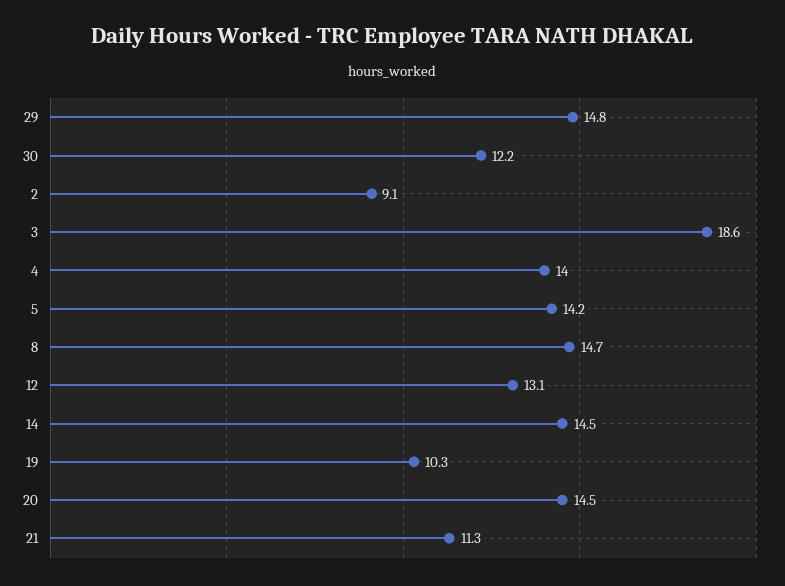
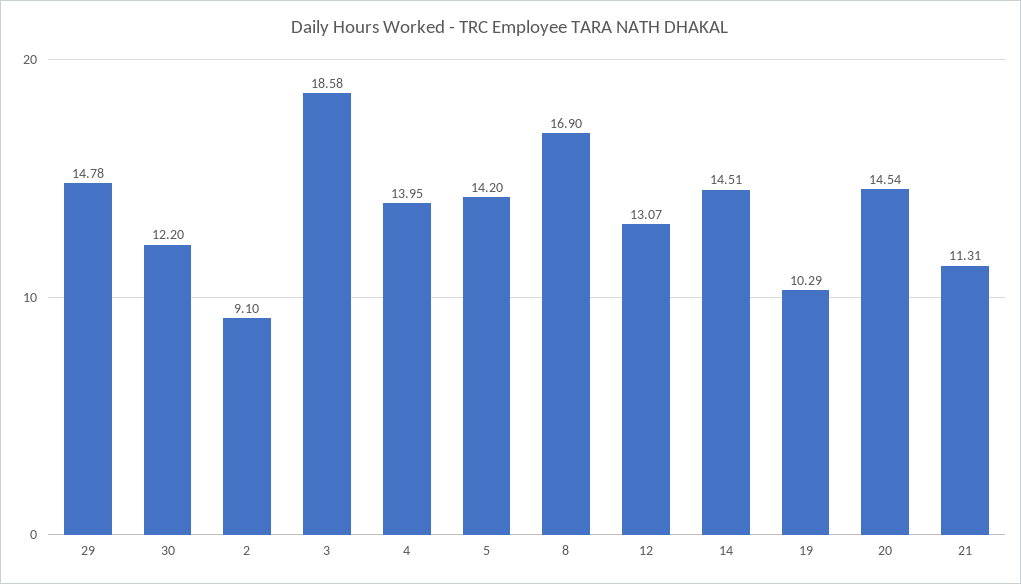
8: 14.7 -> 16.9

